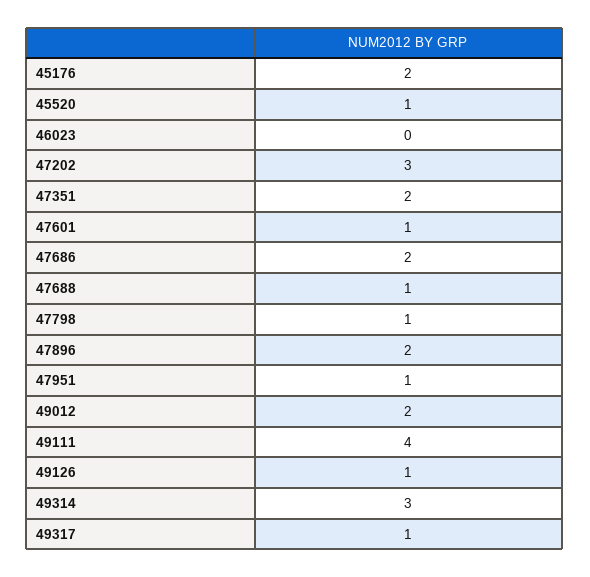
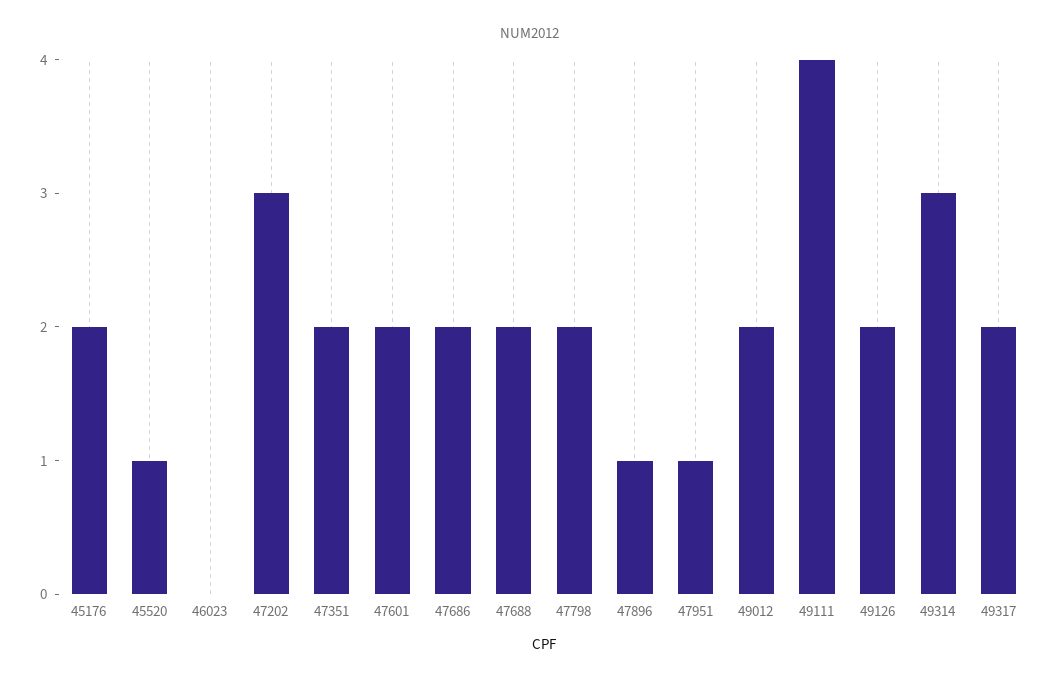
47601: 1 -> 2
47688: 1 -> 2
47798: 1 -> 2
47896: 2 -> 1
49126: 1 -> 2
49317: 1 -> 2

